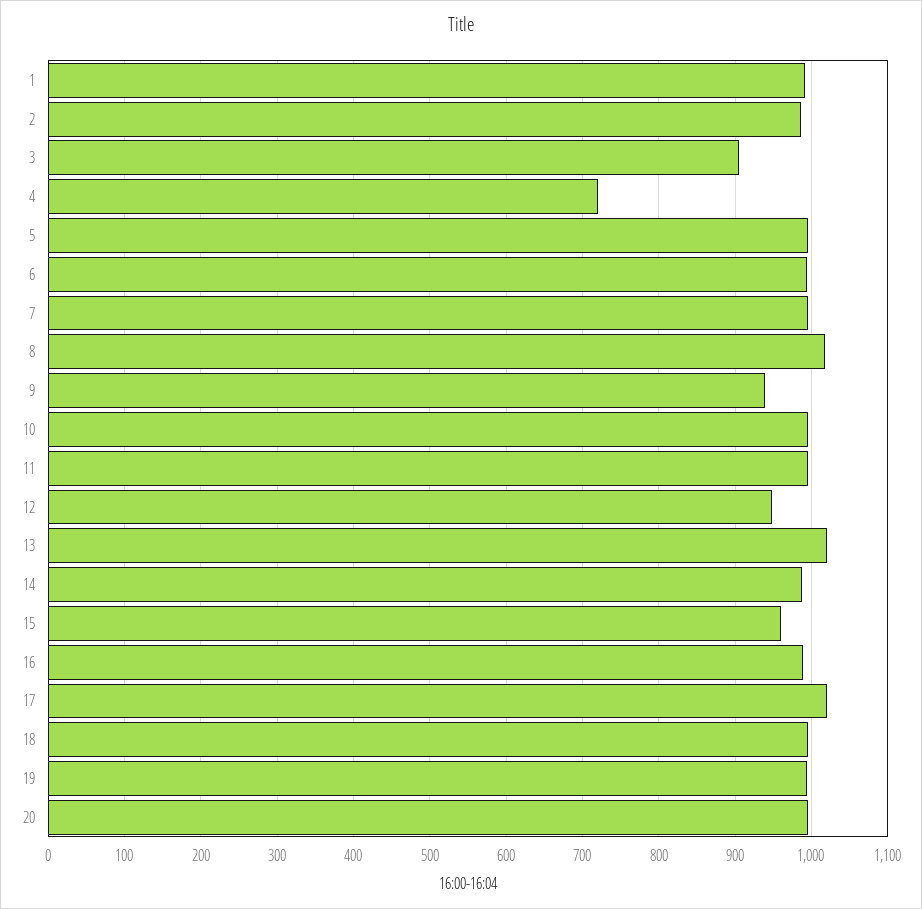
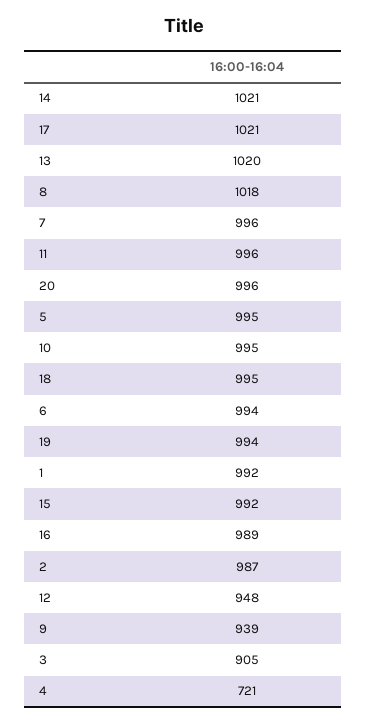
14: 990 -> 1021
15: 960 -> 992

